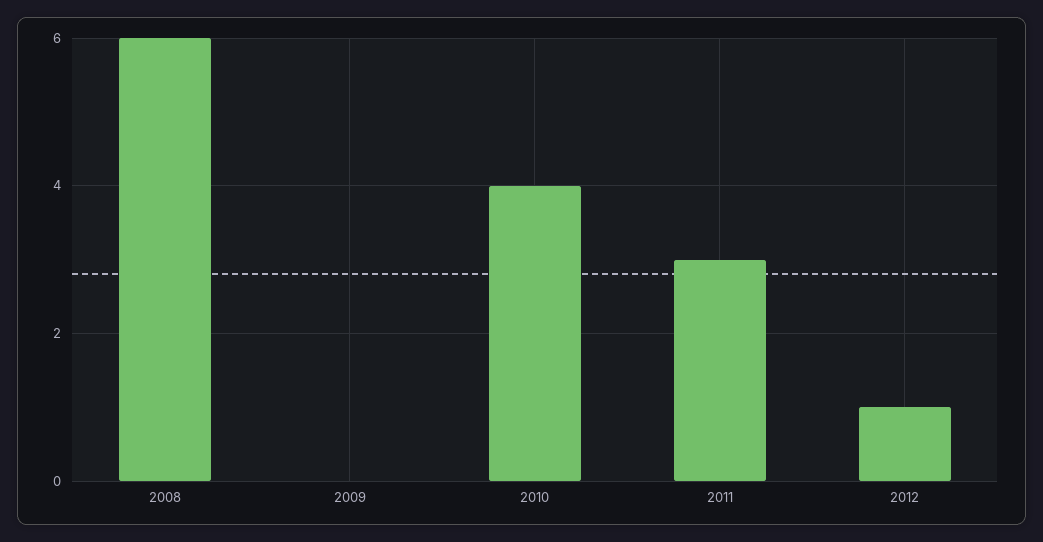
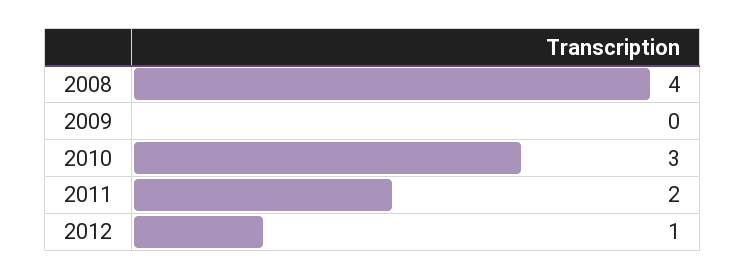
2008: 6 -> 4
2010: 4 -> 3
2011: 3 -> 2

